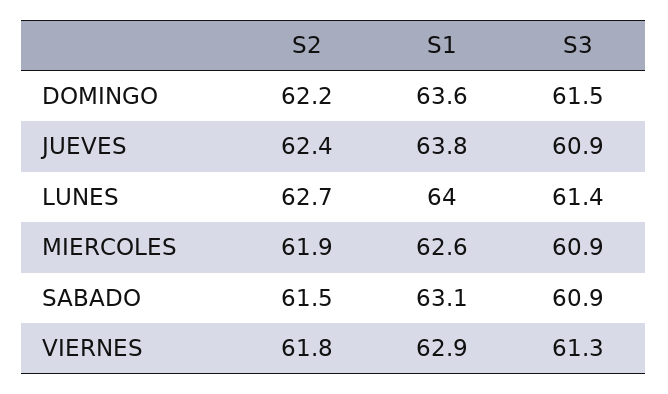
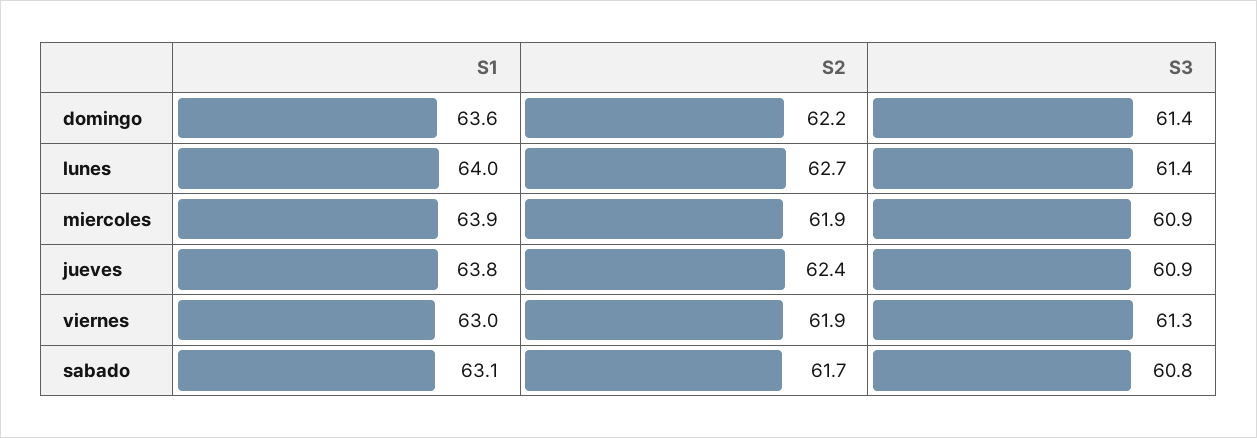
S3, DOMINGO: 61.5 -> 61.4
S1, MIERCOLES: 62.6 -> 63.9
S2, SABADO: 61.5 -> 61.7
S3, SABADO: 60.9 -> 60.8
S2, VIERNES: 61.8 -> 61.9
S1, VIERNES: 62.9 -> 63

